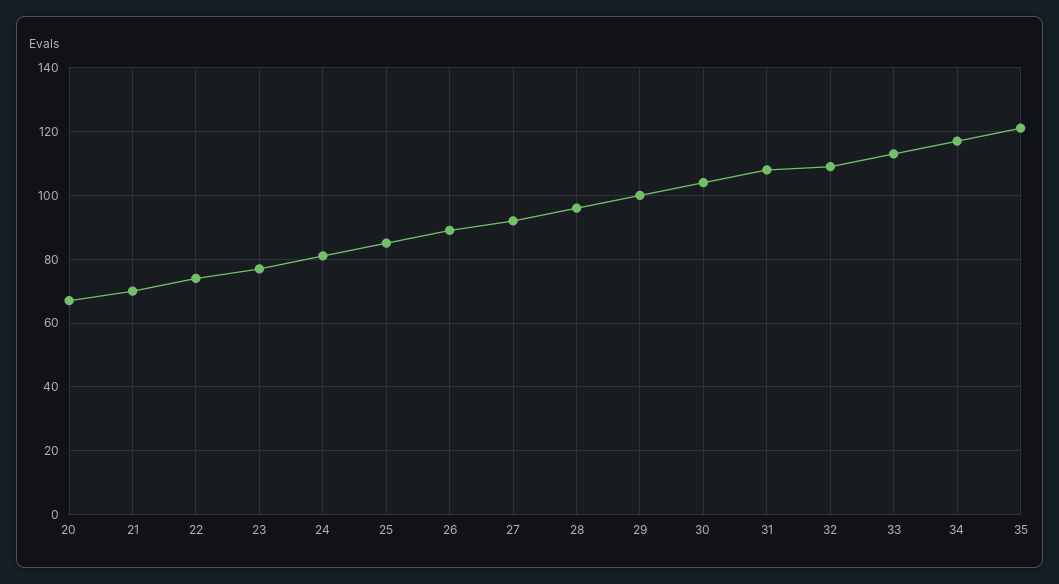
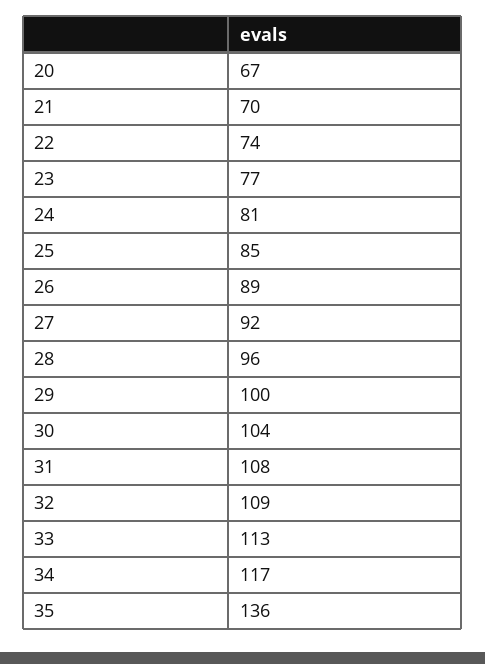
35: 120 -> 136

